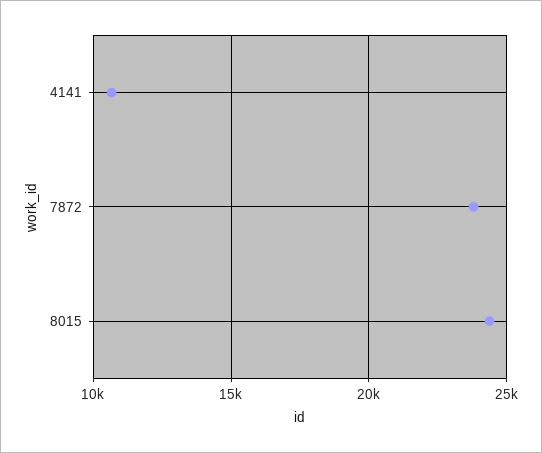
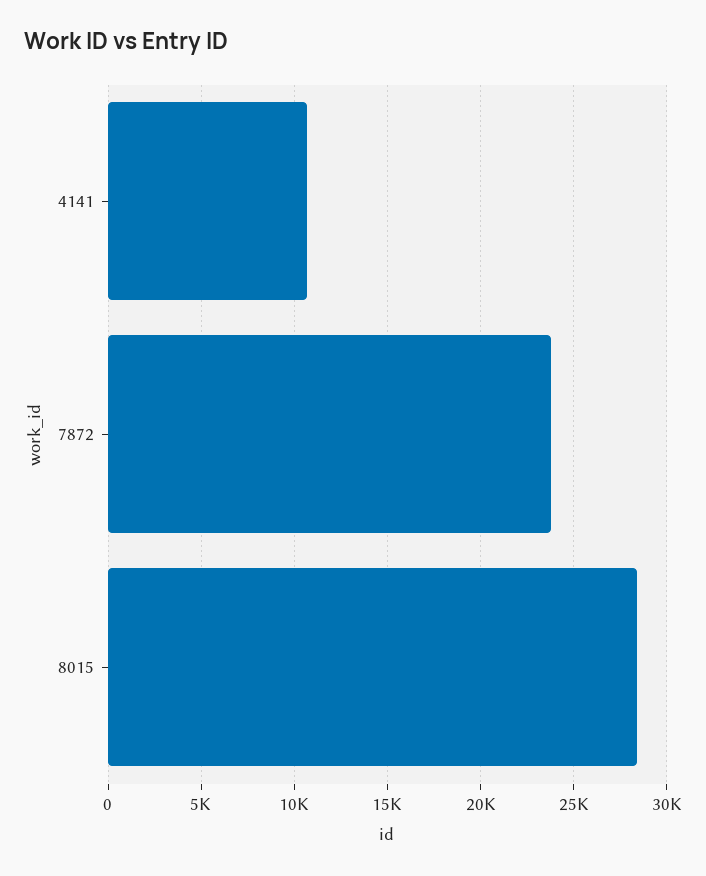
8015: 24500 -> 28500

